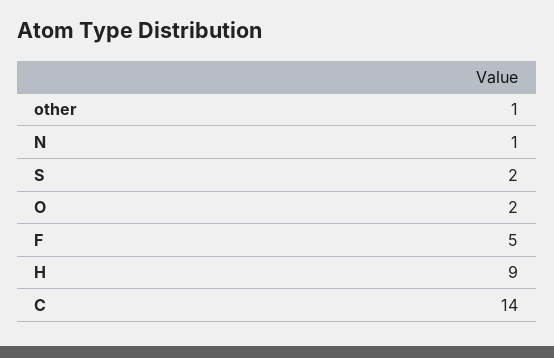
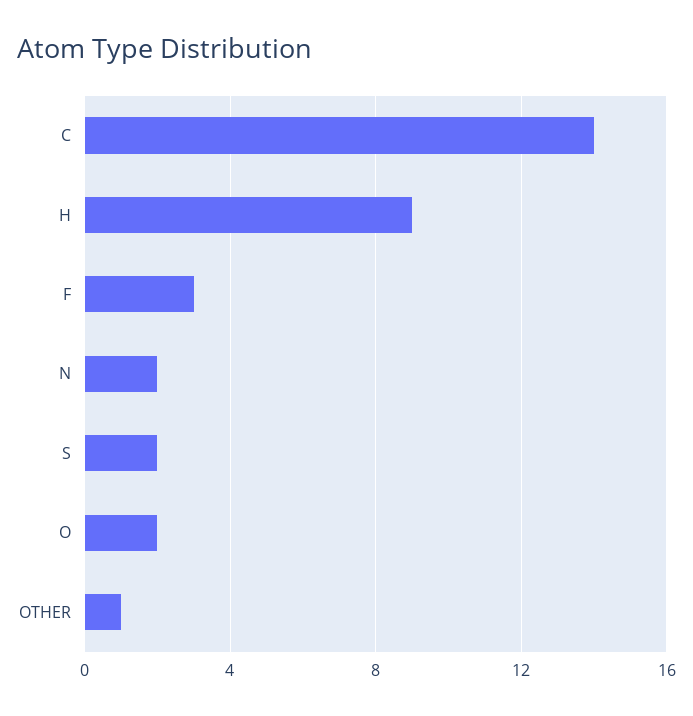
N: 1 -> 2
F: 5 -> 3

